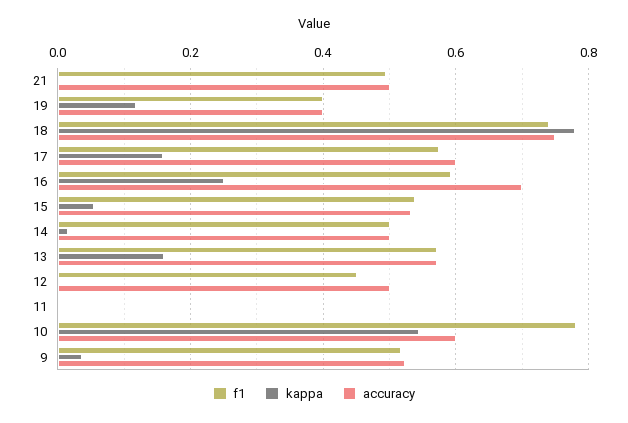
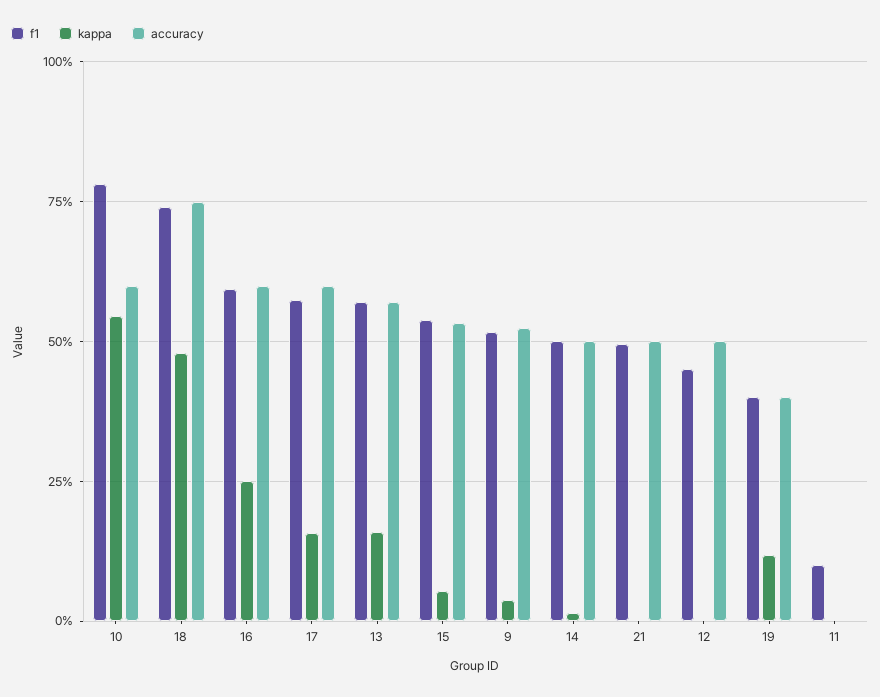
kappa, 18: 0.78 -> 0.475
accuracy, 16: 0.7 -> 0.6
f1, 11: 0 -> 0.1

